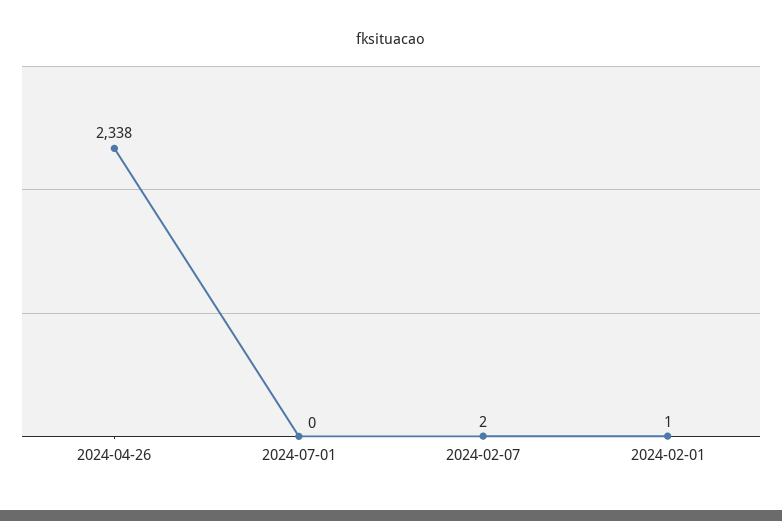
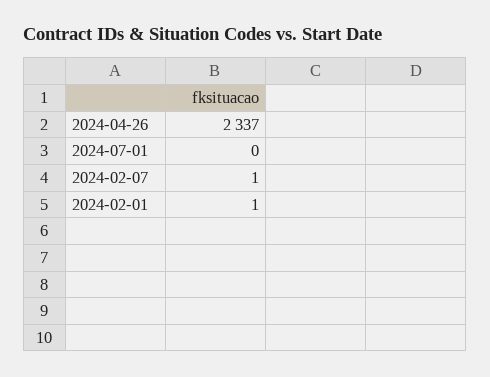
2024-04-26: 2338 -> 2337
2024-02-07: 2 -> 1

